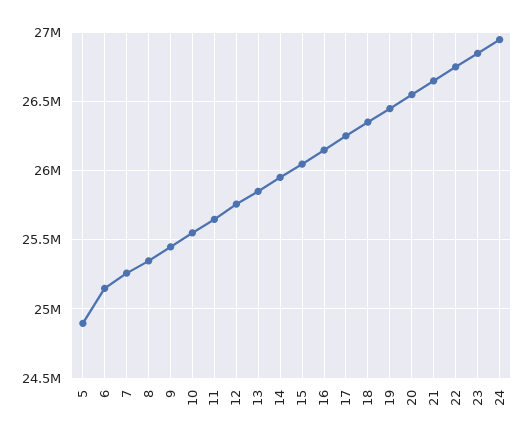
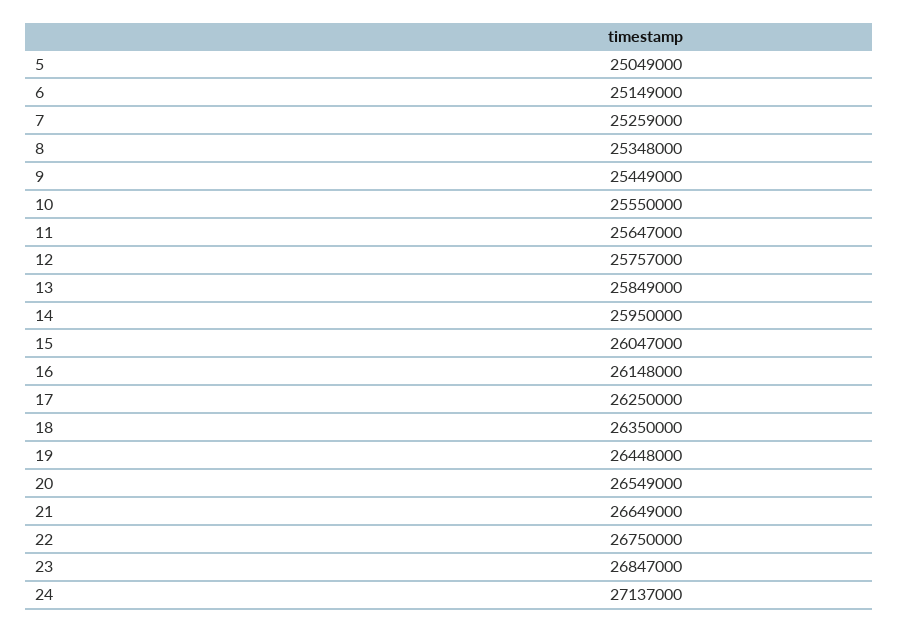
5: 24900000 -> 25049000
24: 26950000 -> 27137000

